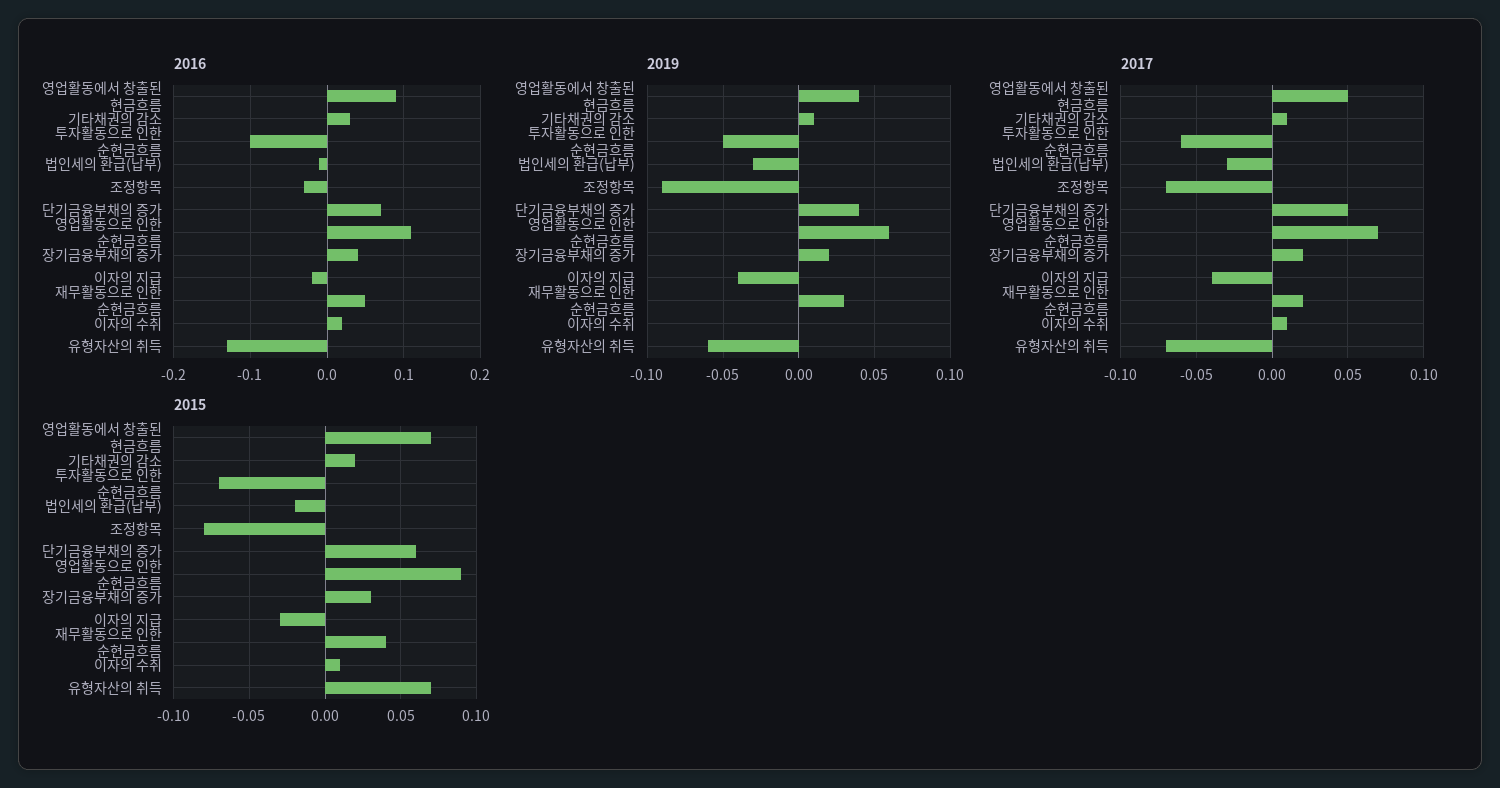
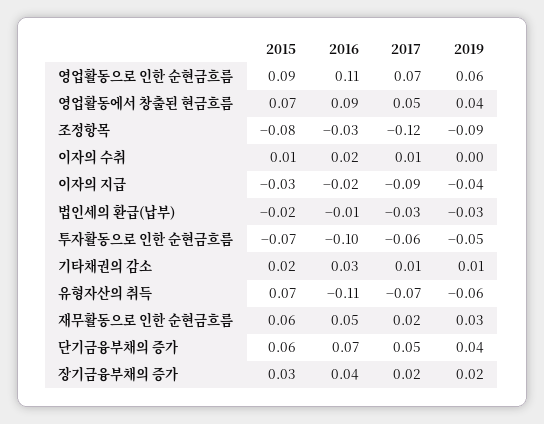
2016, 유형자산의 취득: -0.13 -> -0.11
2017, 조정항목: -0.07 -> -0.12
2017, 이자의 지급: -0.04 -> -0.09
2015, 재무활동으로 인한 순현금흐름: 0.04 -> 0.06

